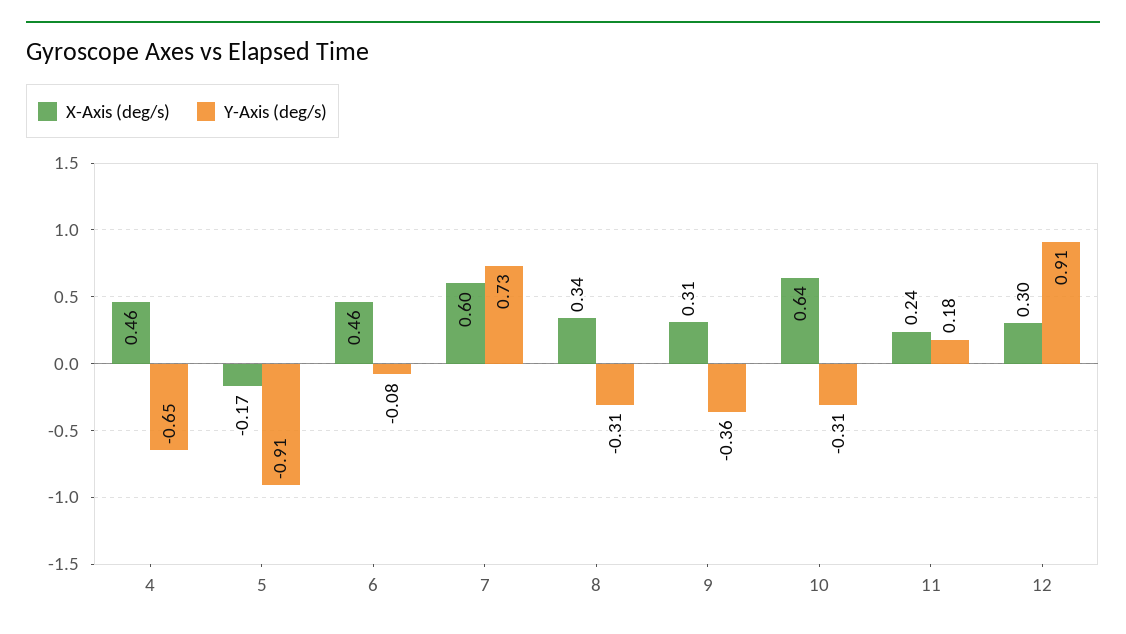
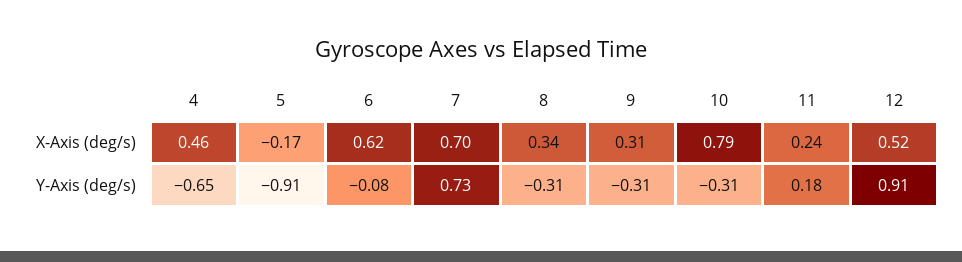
X-Axis (deg/s), 6: 0.46 -> 0.62
X-Axis (deg/s), 7: 0.6 -> 0.7
Y-Axis (deg/s), 9: -0.36 -> -0.31
X-Axis (deg/s), 10: 0.64 -> 0.79
X-Axis (deg/s), 12: 0.3 -> 0.52

